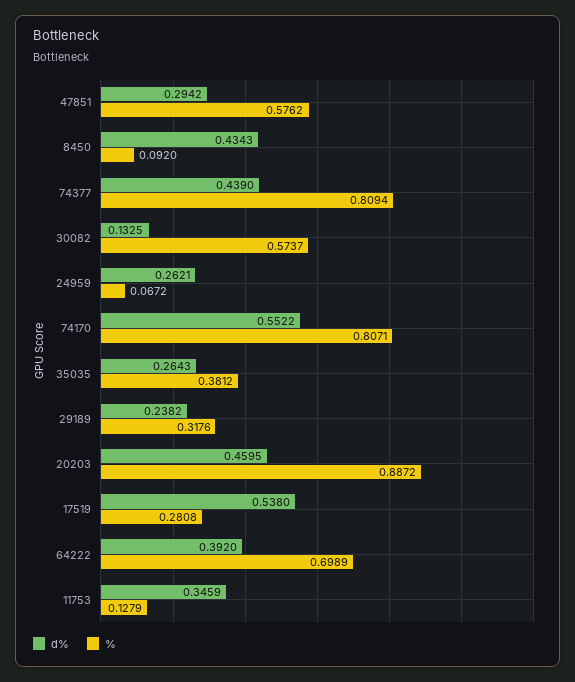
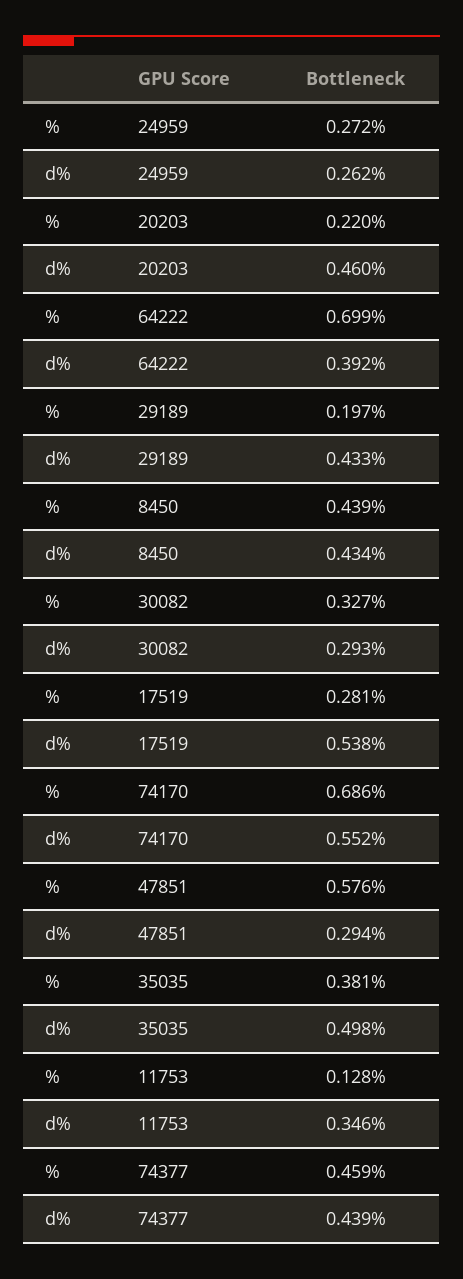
%, 8450: 0.092 -> 0.439
%, 74377: 0.8094 -> 0.459
d%, 30082: 0.1325 -> 0.293
%, 30082: 0.5737 -> 0.327
%, 24959: 0.0672 -> 0.272
%, 74170: 0.8071 -> 0.686
d%, 35035: 0.2643 -> 0.498
d%, 29189: 0.2382 -> 0.433
%, 29189: 0.3176 -> 0.197
%, 20203: 0.8872 -> 0.22

